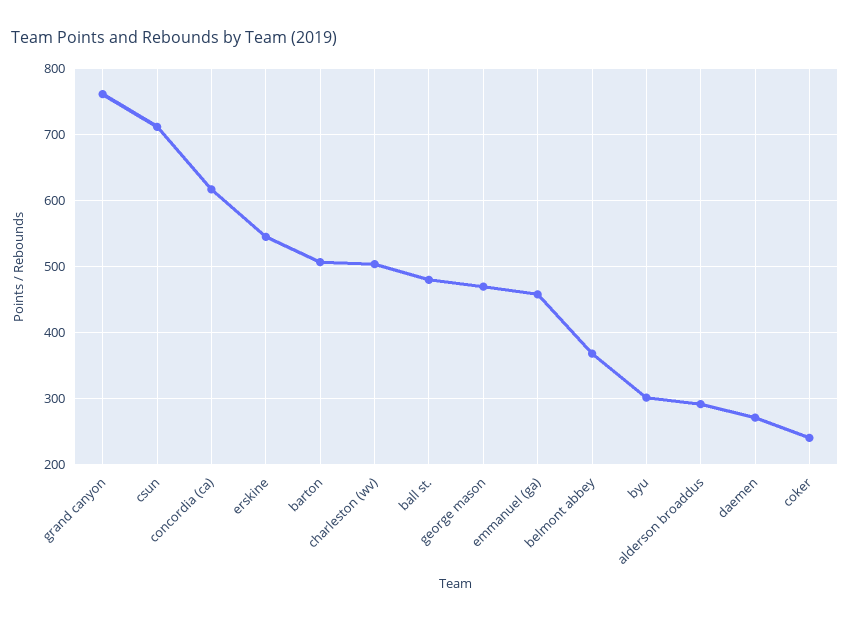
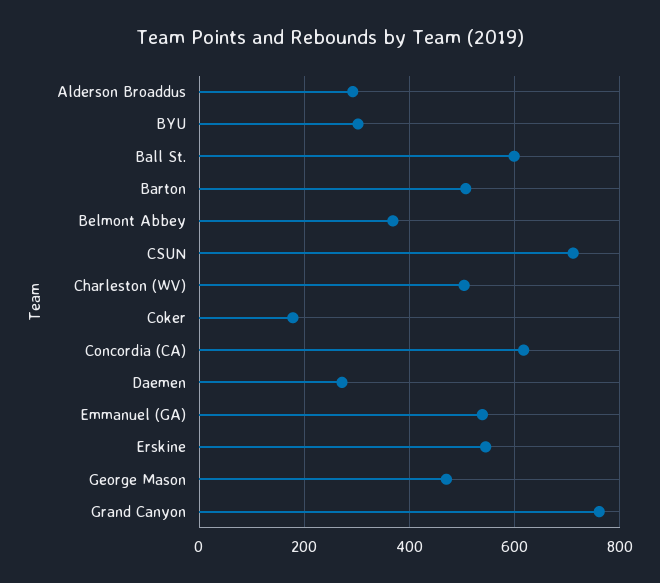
ball st.: 480 -> 600
emmanuel (ga): 460 -> 540
coker: 240 -> 180

